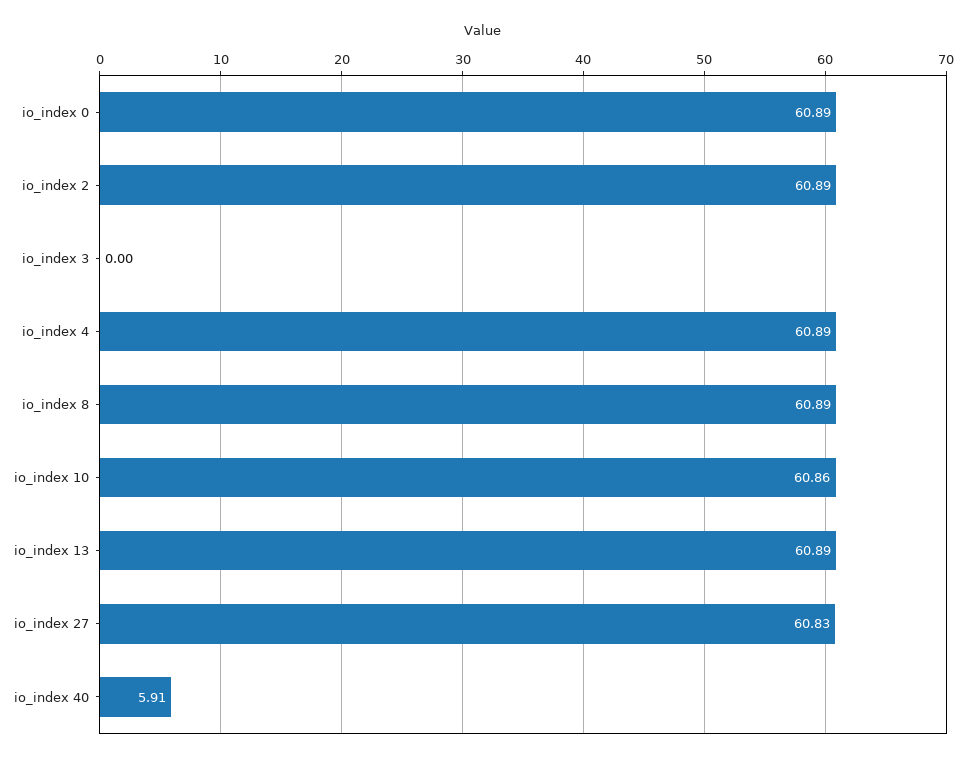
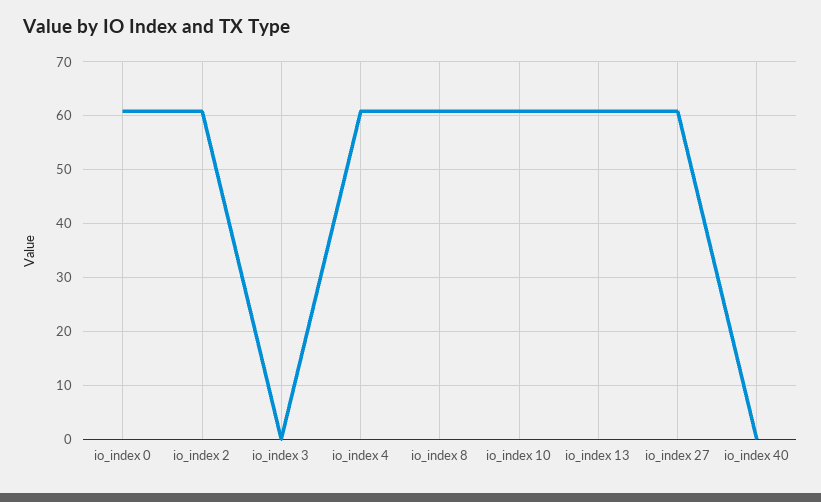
io_index 40: 5.91 -> 0

